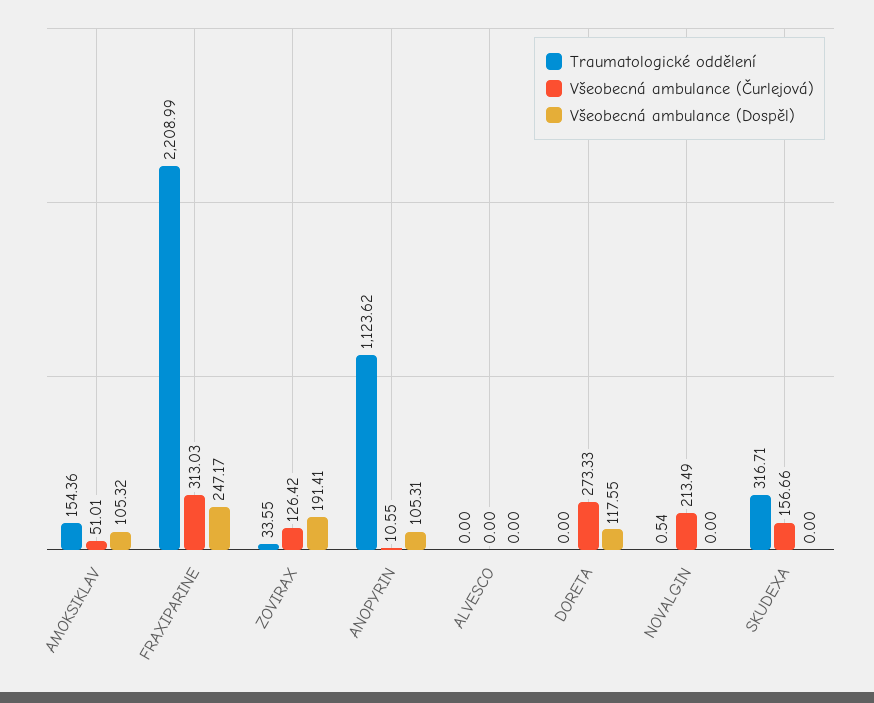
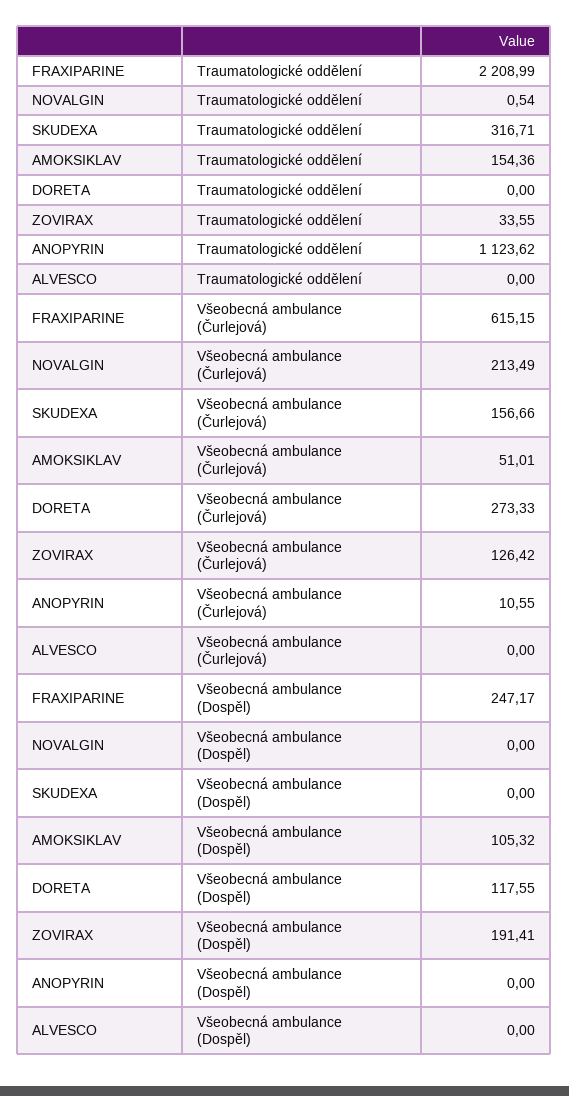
Všeobecná ambulance (Čurlejová), FRAXIPARINE: 313.03 -> 615.15
Všeobecná ambulance (Dospěl), ANOPYRIN: 105.31 -> 0

